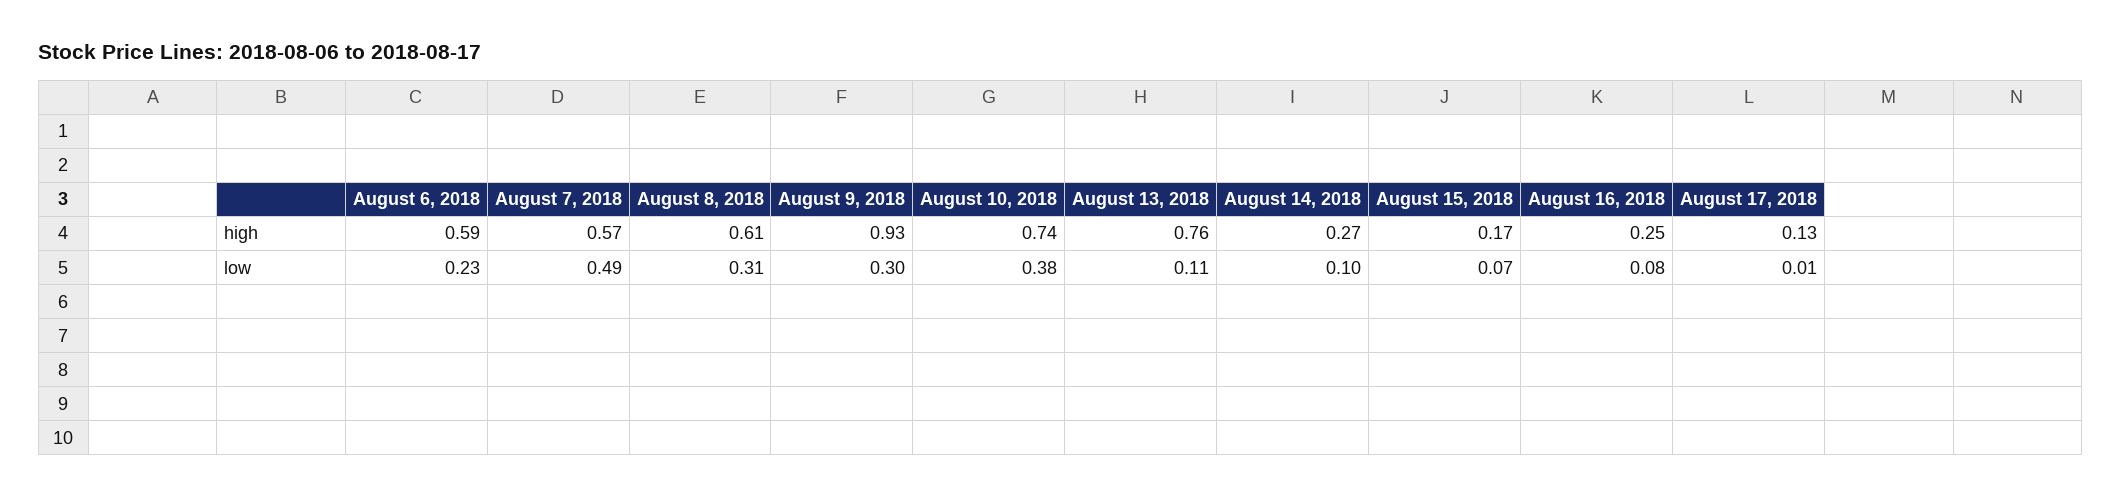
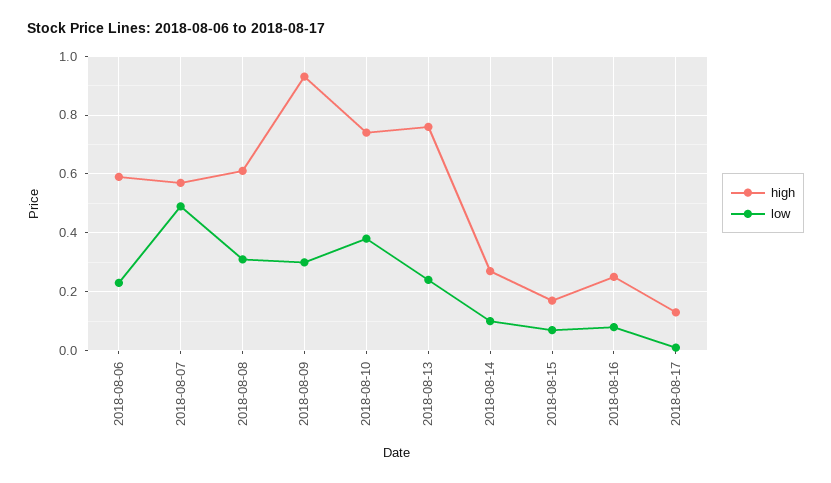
low, August 13, 2018: 0.11 -> 0.25

